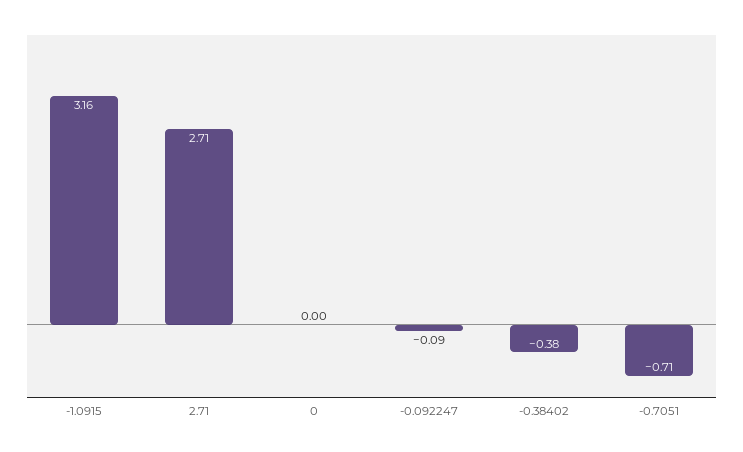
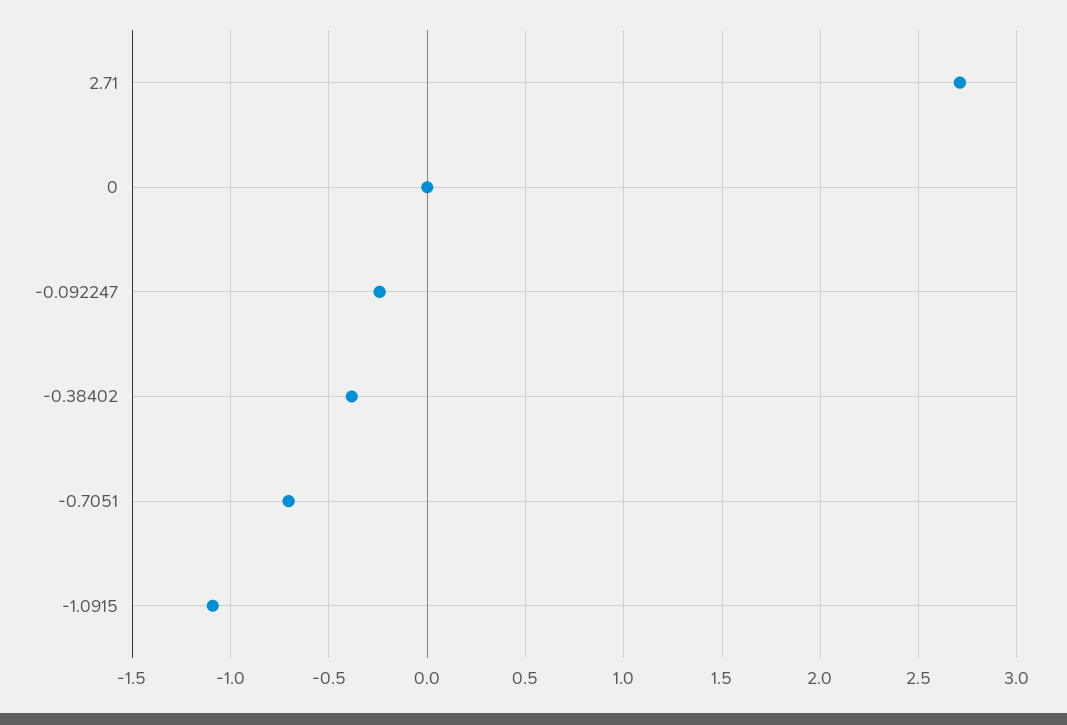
-1.0915: 3.16 -> -1.1
-0.092247: -0.09 -> -0.25

